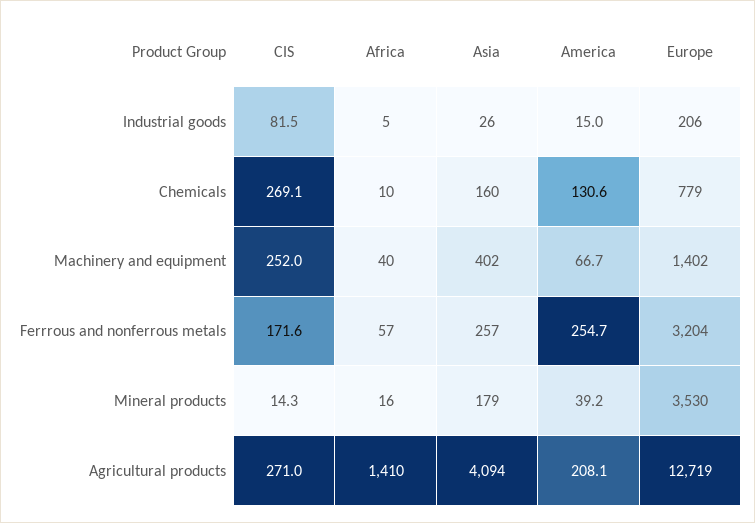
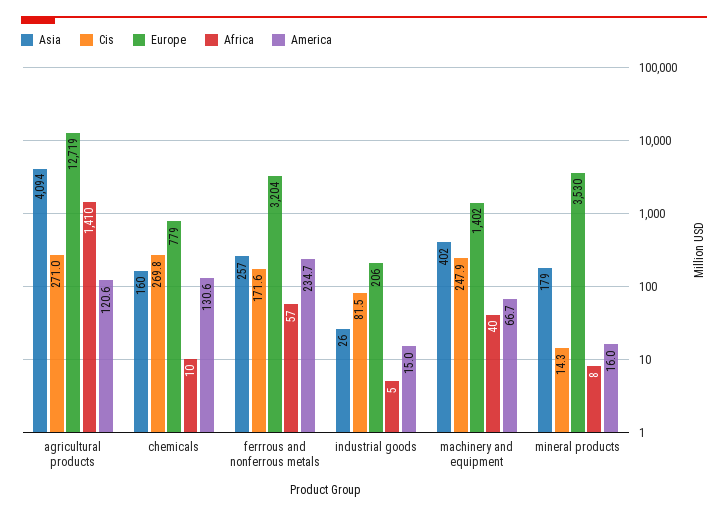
CIS, Chemicals: 269.1 -> 269.8
CIS, Machinery and equipment: 252 -> 247.9
America, Ferrrous and nonferrous metals: 254.7 -> 234.7
Africa, Mineral products: 16 -> 8
America, Mineral products: 39.2 -> 16
America, Agricultural products: 208.1 -> 120.6

